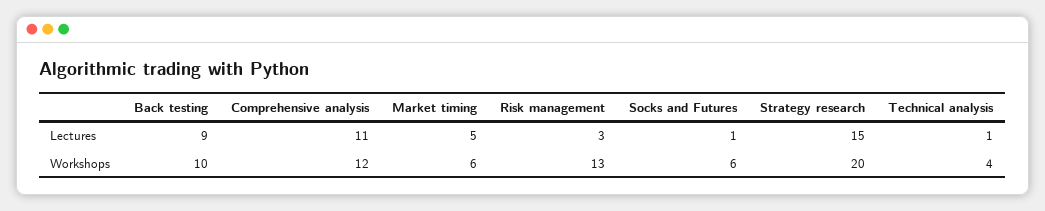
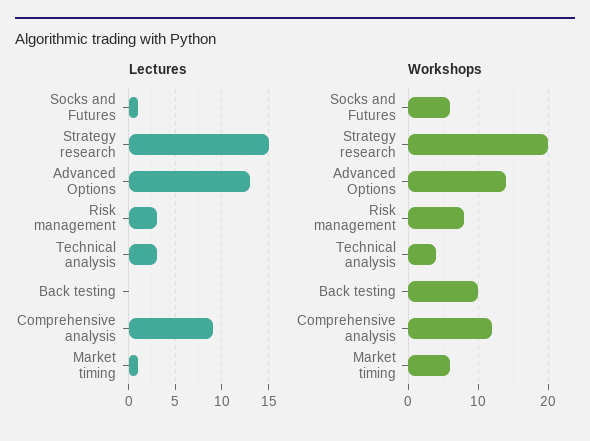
Lectures, Back testing: 9 -> 0
Lectures, Comprehensive analysis: 11 -> 9
Lectures, Market timing: 5 -> 1
Lectures, Technical analysis: 1 -> 3
Workshops, Risk management: 13 -> 8
Lectures, Advanced Options: none -> 13
Workshops, Advanced Options: none -> 14

